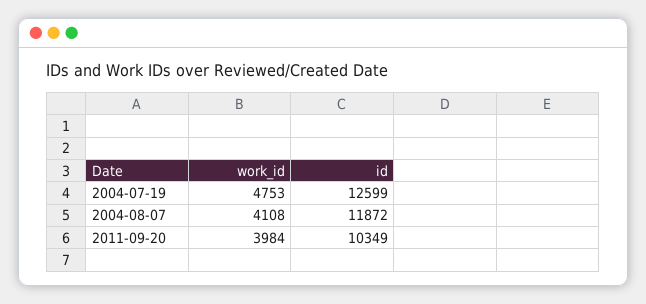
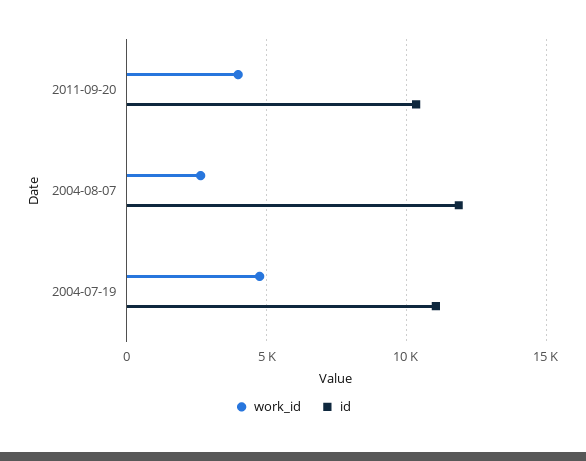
id, 2004-07-19: 12599 -> 11000
work_id, 2004-08-07: 4108 -> 2500

